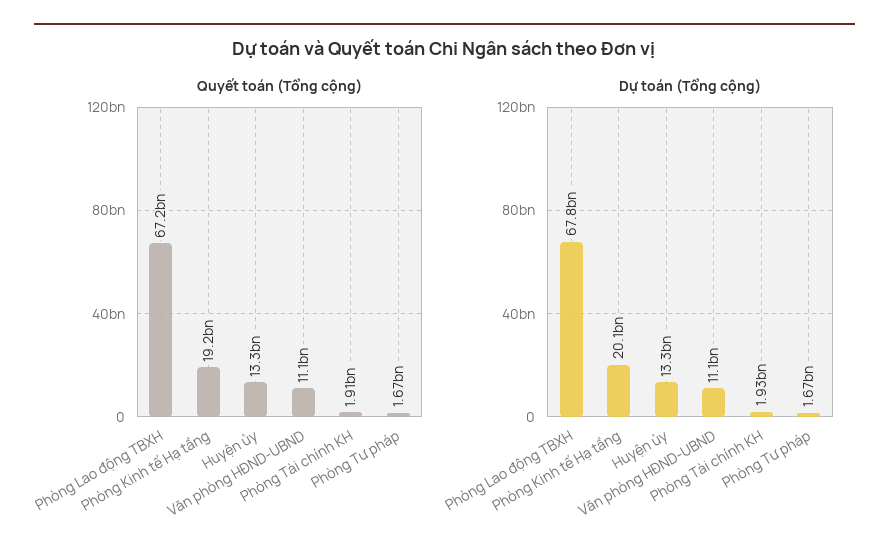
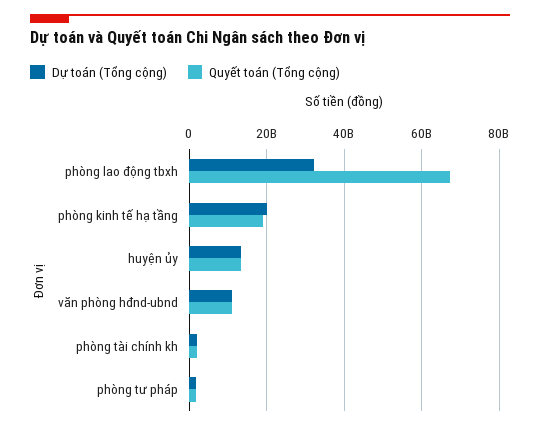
Dự toán (Tổng cộng), Phòng Lao động TBXH: 67800000000 -> 32000000000

